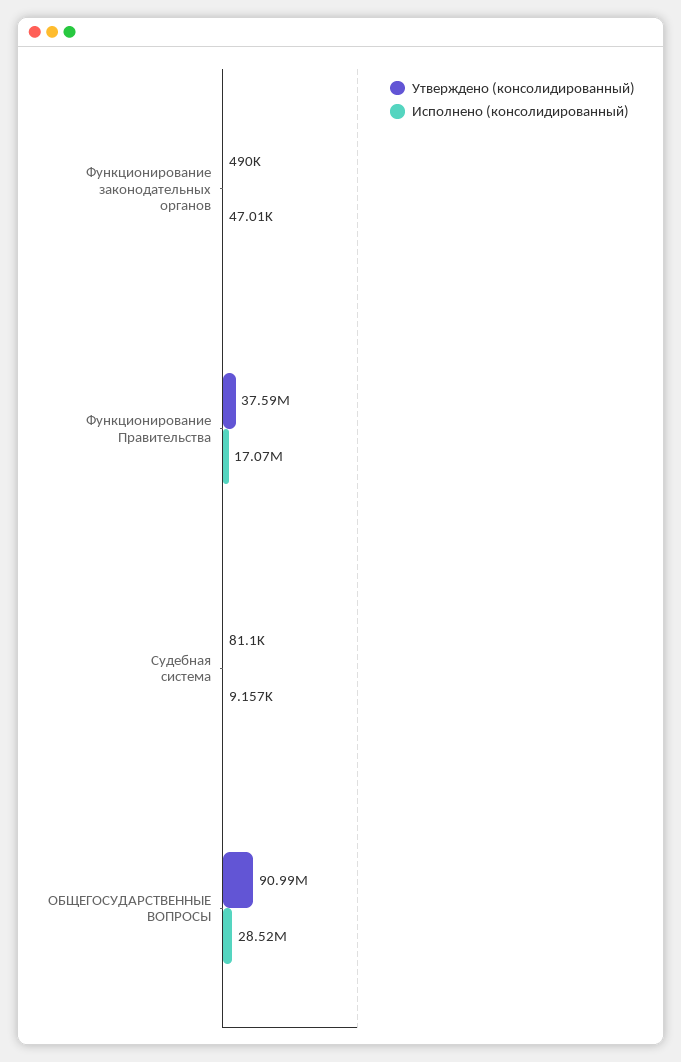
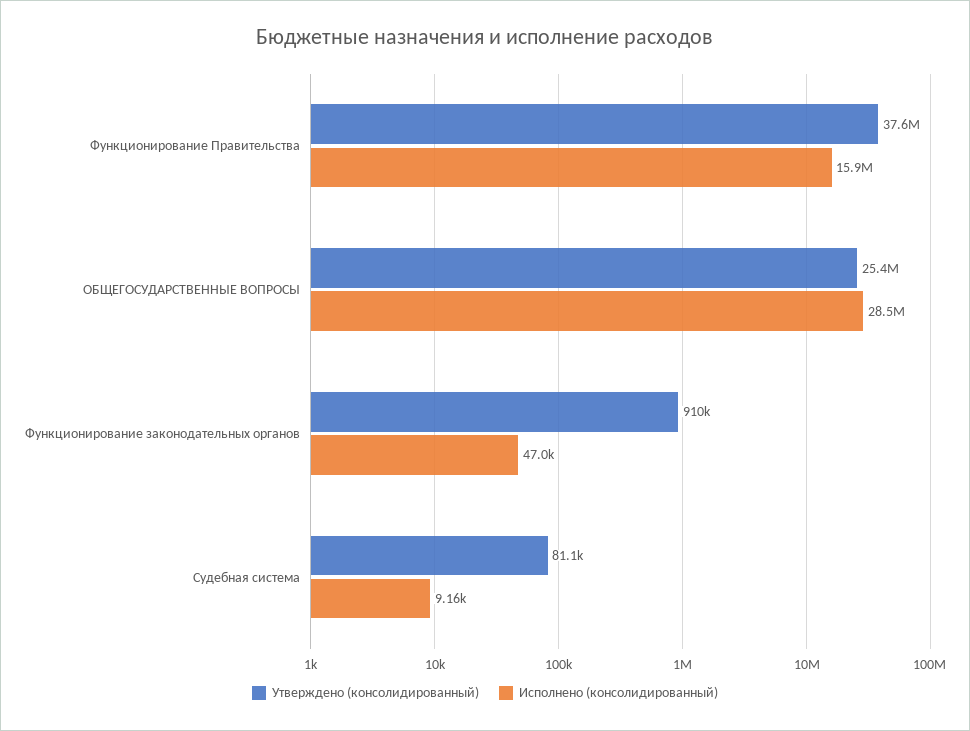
Утверждено (консолидированный), Функционирование законодательных органов: 490000 -> 910000
Исполнено (консолидированный), Функционирование Правительства: 17070000 -> 15900000
Утверждено (консолидированный), ОБЩЕГОСУДАРСТВЕННЫЕ ВОПРОСЫ: 90990000 -> 25400000

